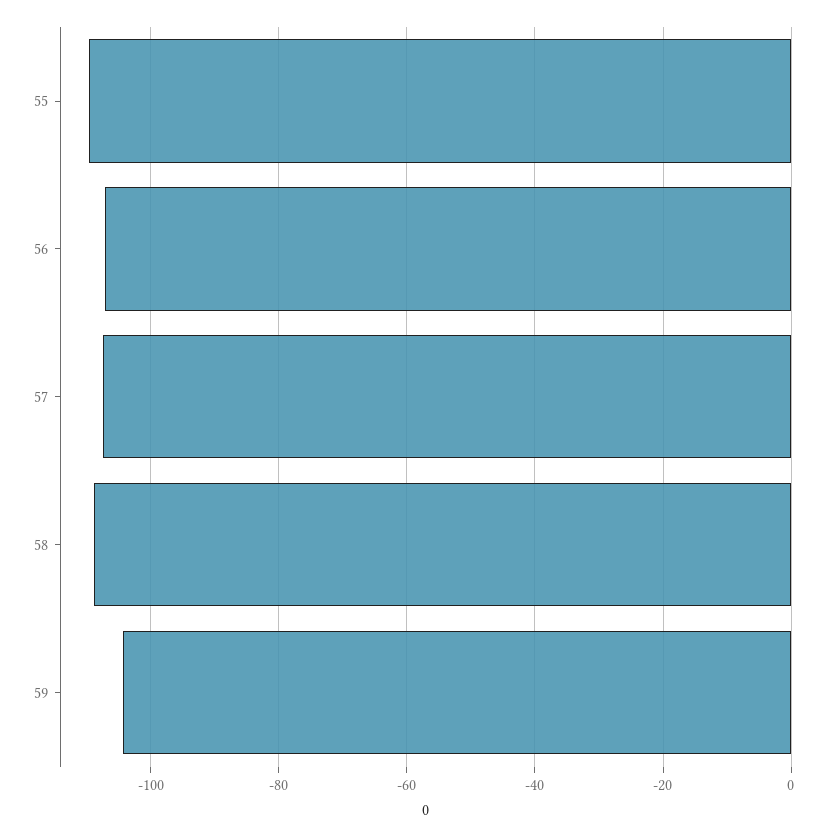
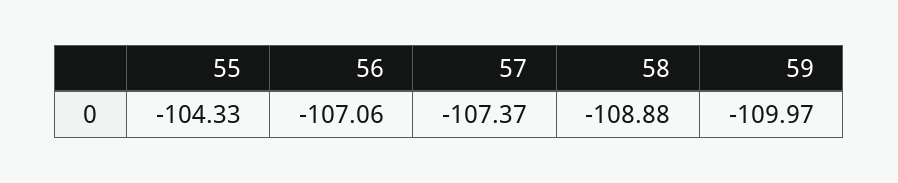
55: -110 -> -104.33
59: -104 -> -109.97

